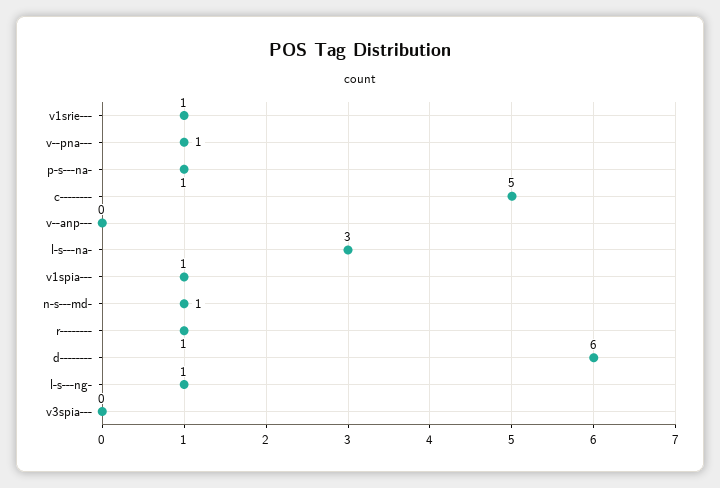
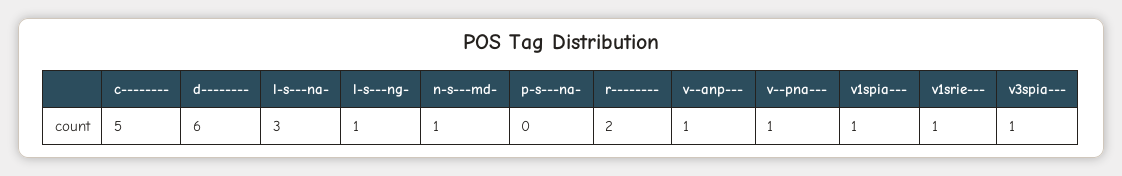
p-s---na-: 1 -> 0
v--anp---: 0 -> 1
r--------: 1 -> 2
v3spia---: 0 -> 1

